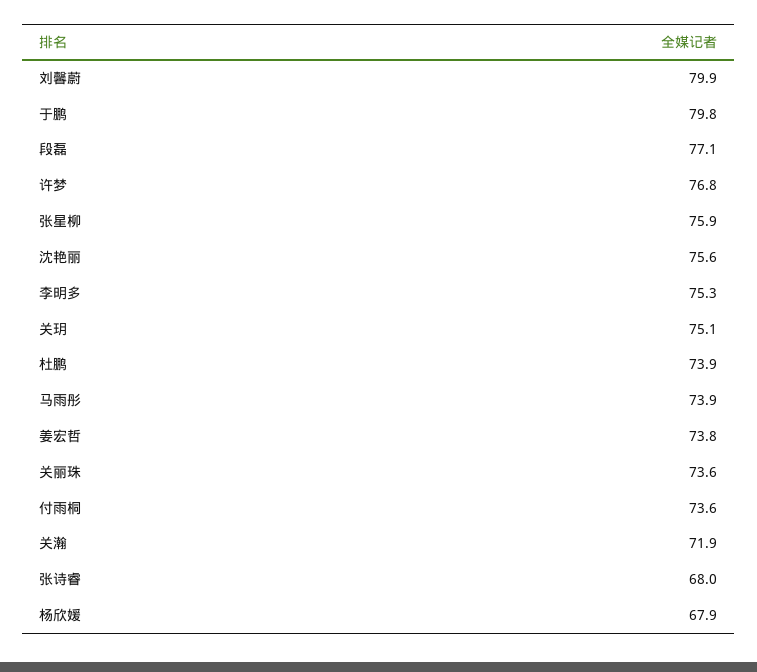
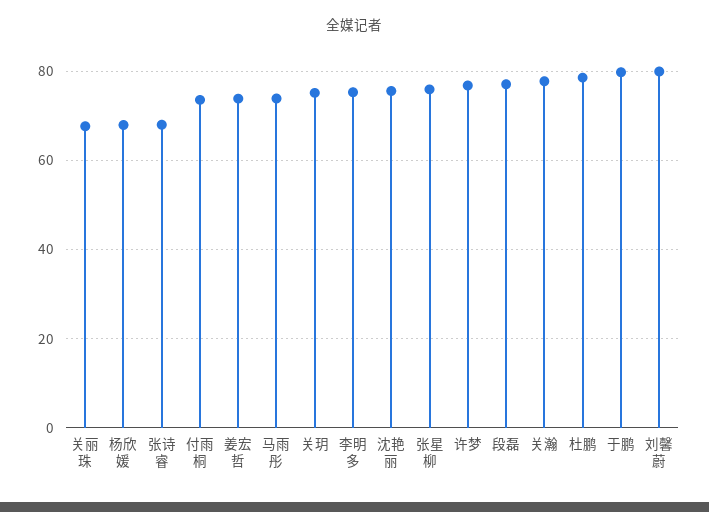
杜鹏: 73.9 -> 78
关丽珠: 73.6 -> 68
关瀚: 71.9 -> 78

